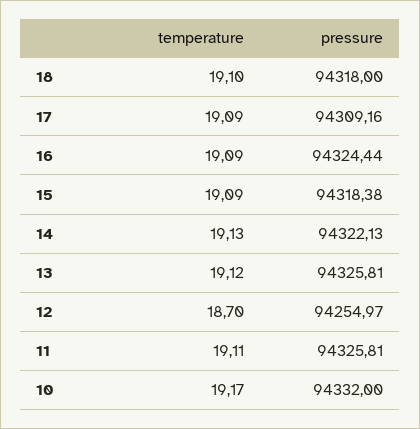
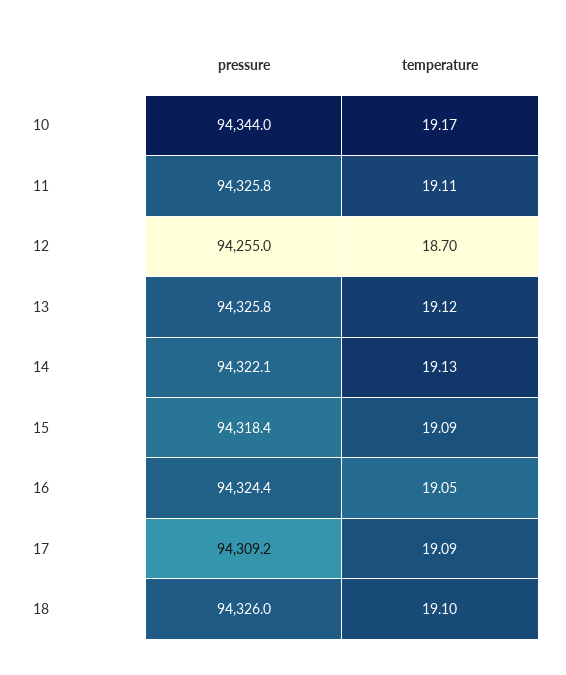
pressure, 18: 94318 -> 94326
temperature, 16: 19.09 -> 19.05
pressure, 10: 94332 -> 94344

